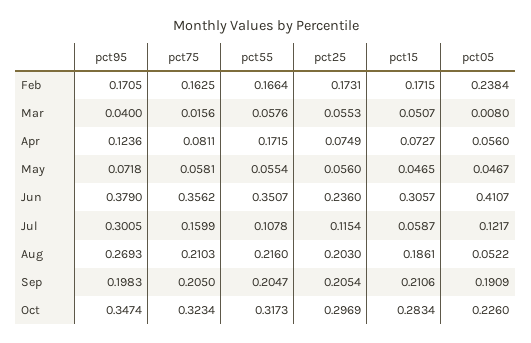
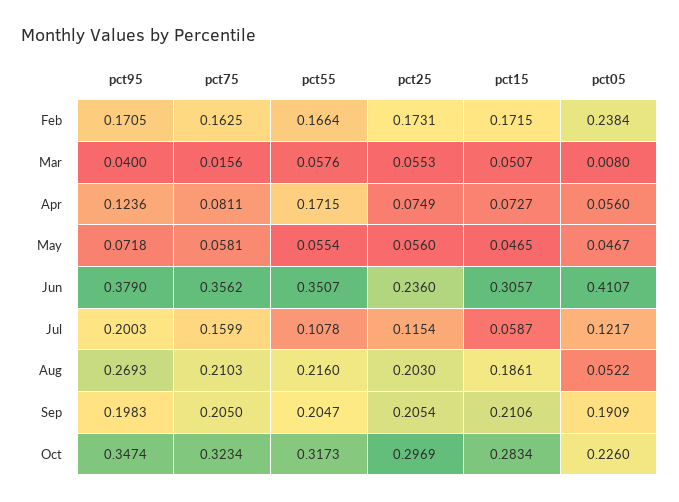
pct95, Jul: 0.3005 -> 0.2003

